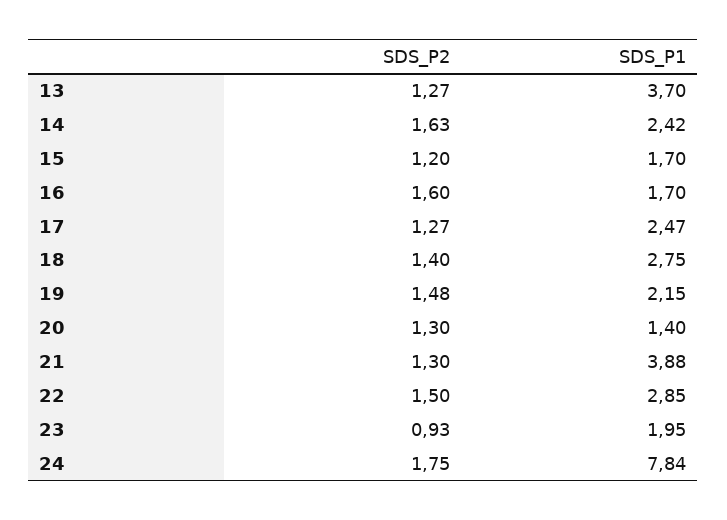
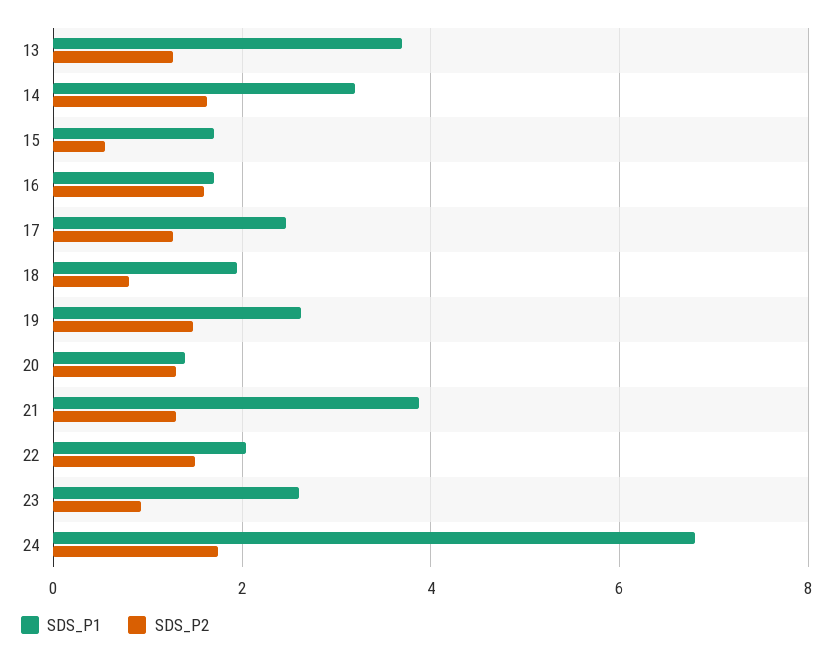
SDS_P1, 14: 2.42 -> 3.2
SDS_P2, 15: 1.2 -> 0.6
SDS_P2, 18: 1.4 -> 0.8
SDS_P1, 18: 2.75 -> 2
SDS_P1, 19: 2.15 -> 2.6
SDS_P1, 22: 2.85 -> 2
SDS_P1, 23: 1.95 -> 2.6
SDS_P1, 24: 7.84 -> 6.8

